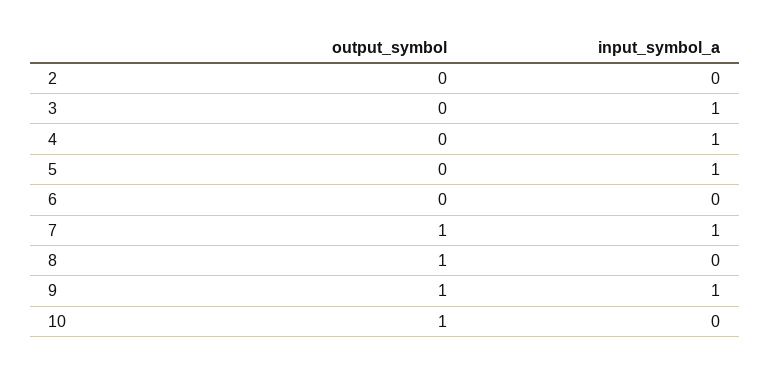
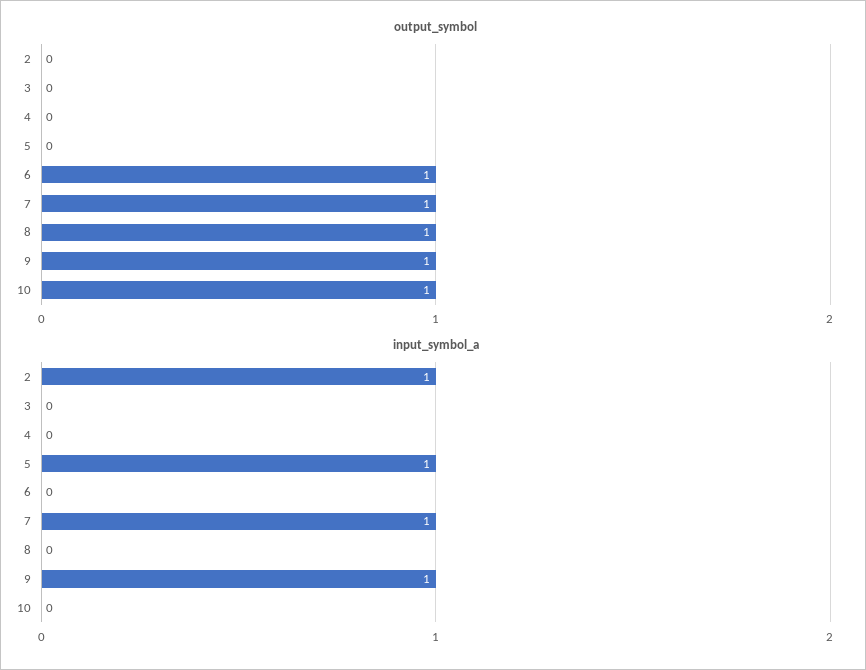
input_symbol_a, 2: 0 -> 1
input_symbol_a, 3: 1 -> 0
input_symbol_a, 4: 1 -> 0
output_symbol, 6: 0 -> 1

